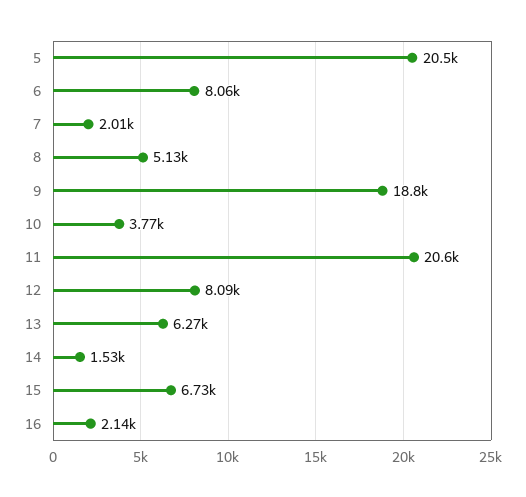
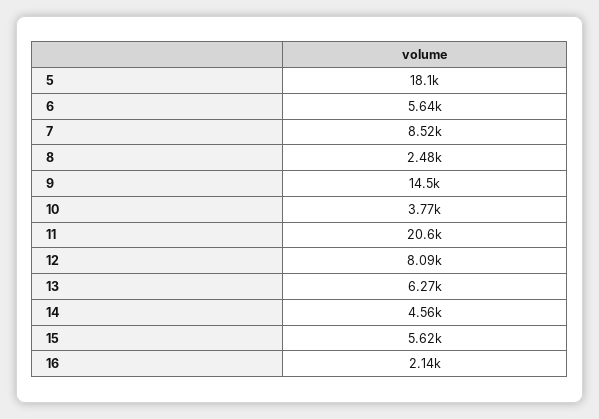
5: 20500 -> 18100
6: 8060 -> 5640
7: 2010 -> 8520
8: 5130 -> 2480
9: 18800 -> 14500
14: 1530 -> 4560
15: 6730 -> 5620

